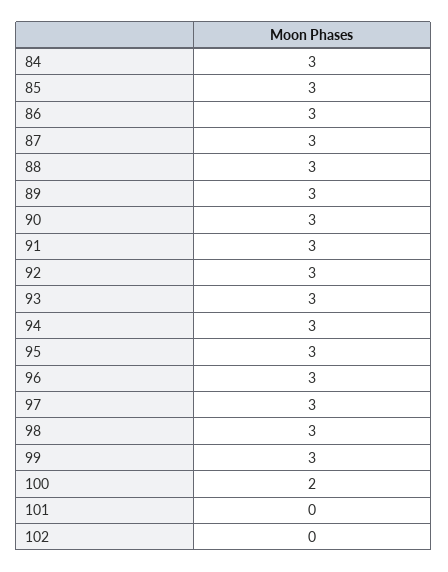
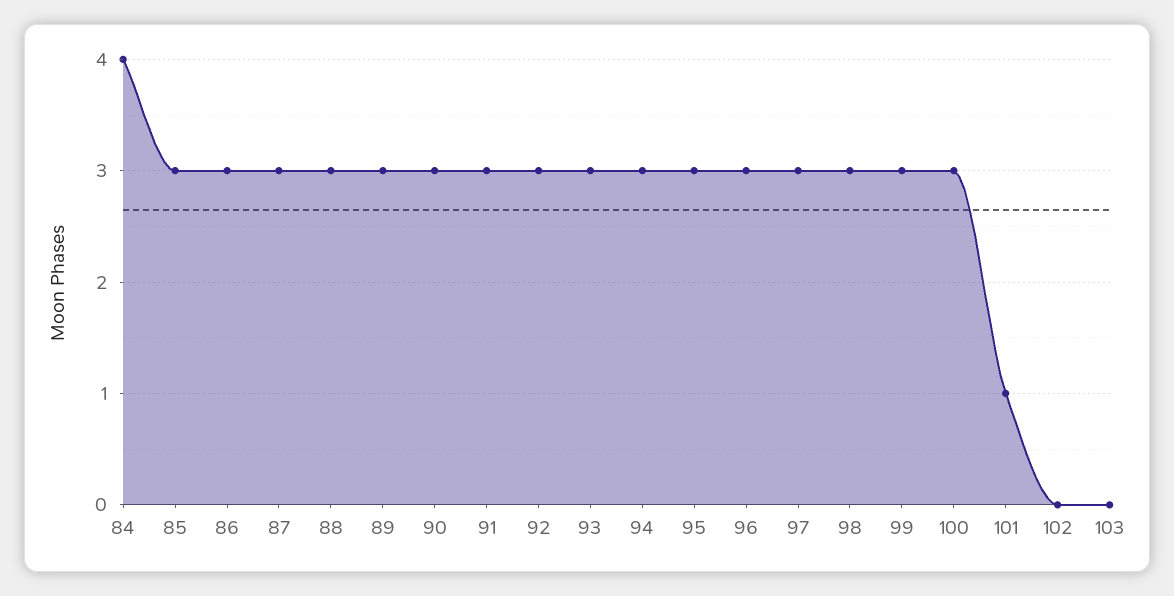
84: 3 -> 4
100: 2 -> 3
101: 0 -> 1
103: none -> 0

